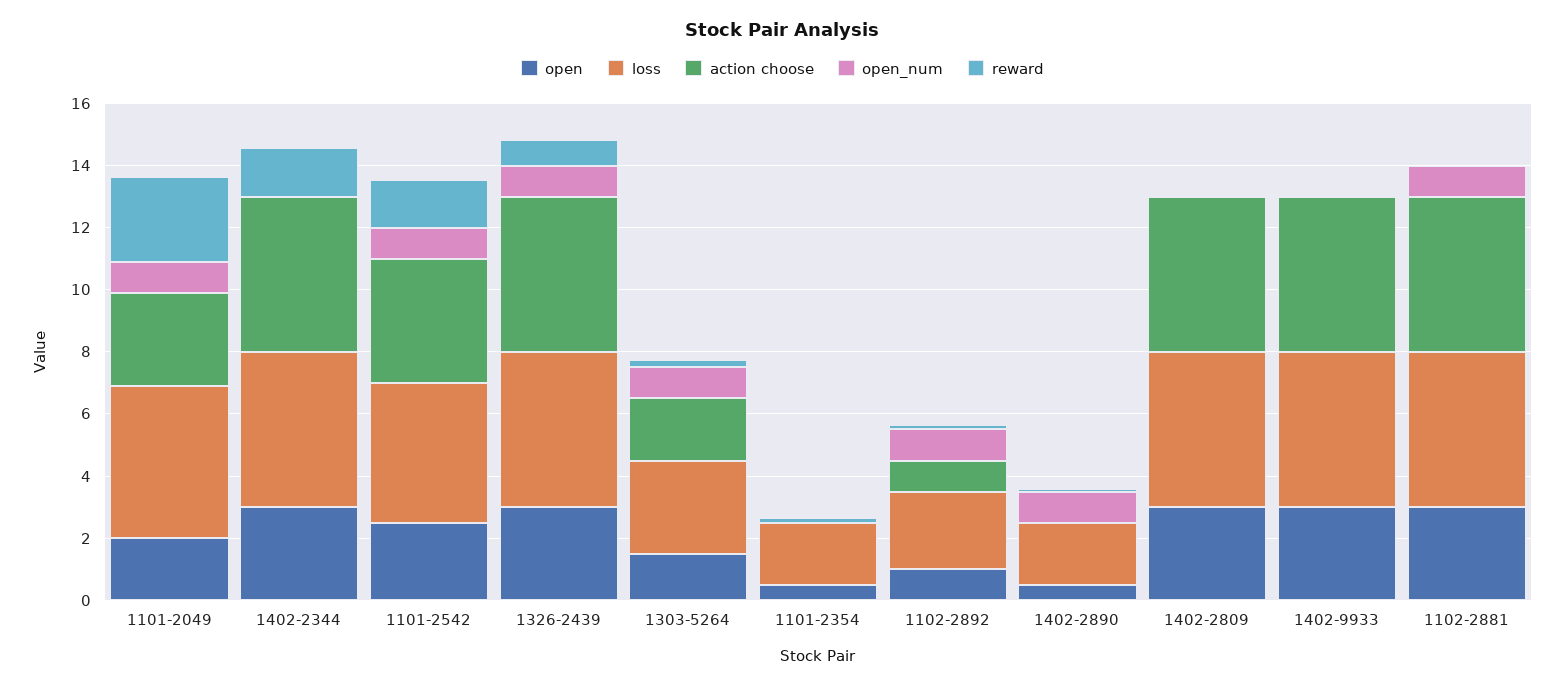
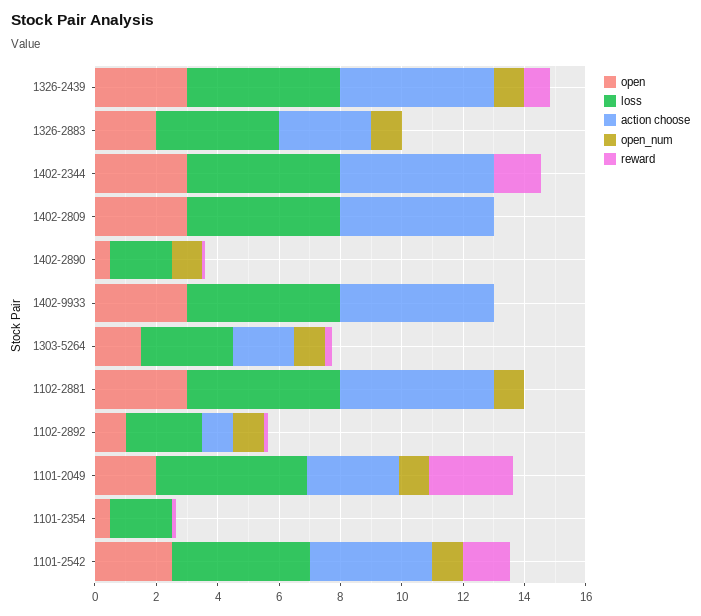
open, 1326-2883: none -> 2
loss, 1326-2883: none -> 4
action choose, 1326-2883: none -> 3
open_num, 1326-2883: none -> 1
reward, 1326-2883: none -> 0

